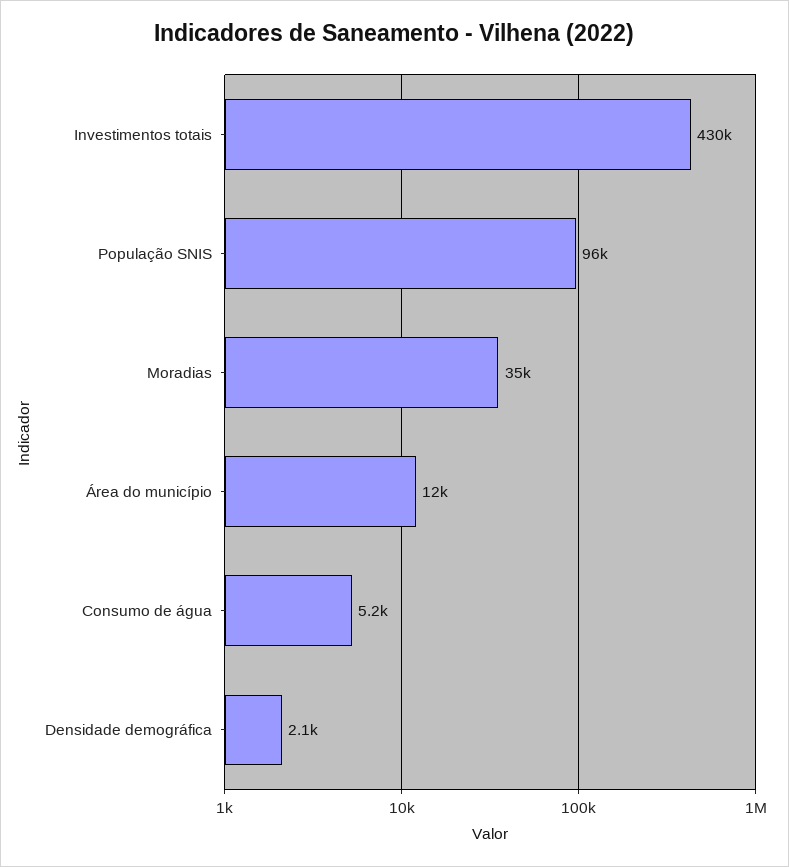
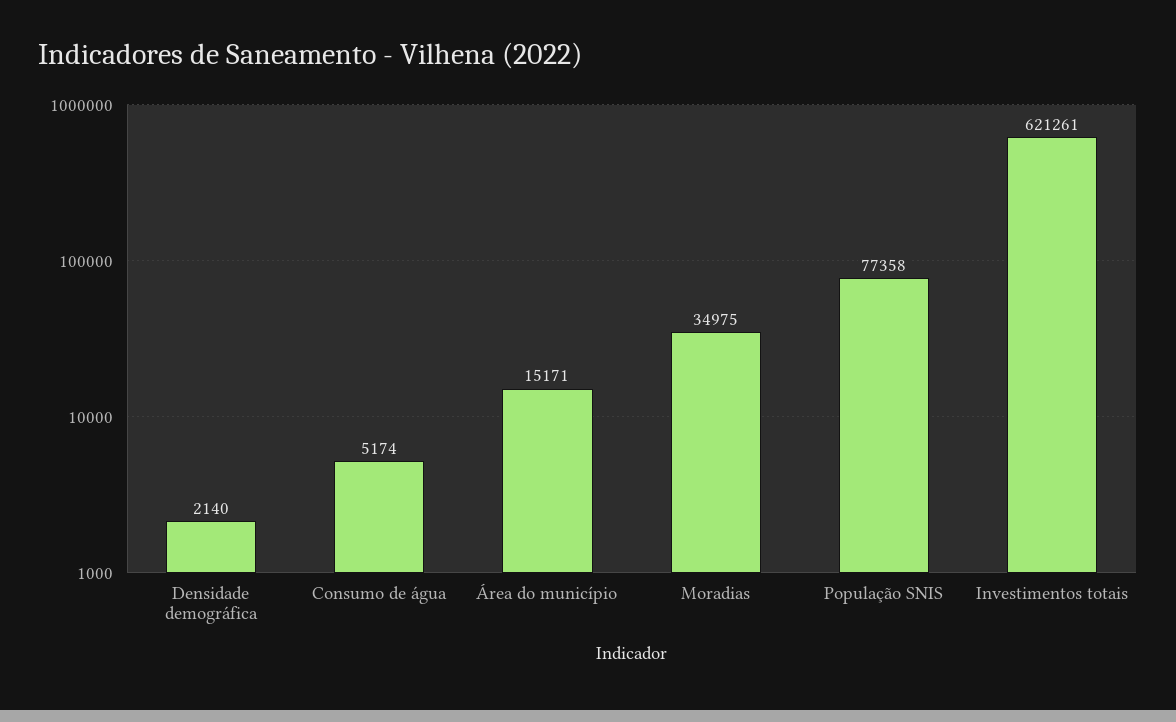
Investimentos totais: 430000 -> 621261
População SNIS: 96000 -> 77358
Área do município: 12000 -> 15171

